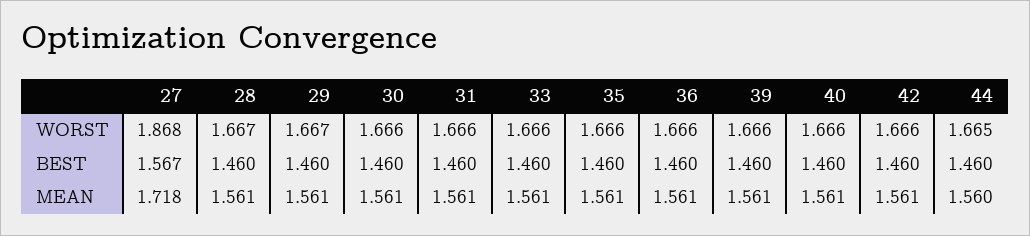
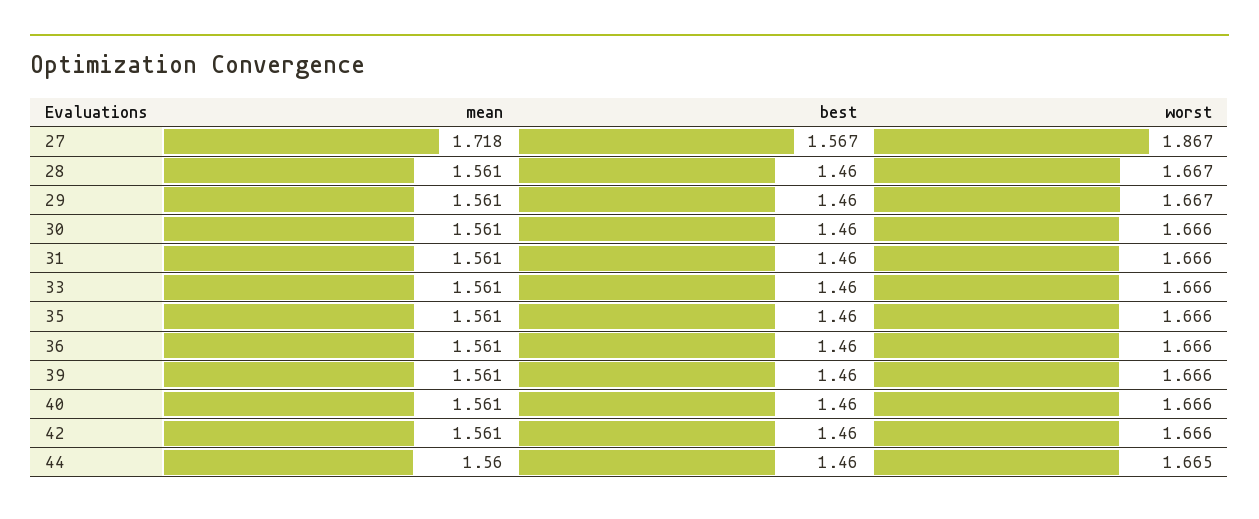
27, WORST: 1.868 -> 1.867

